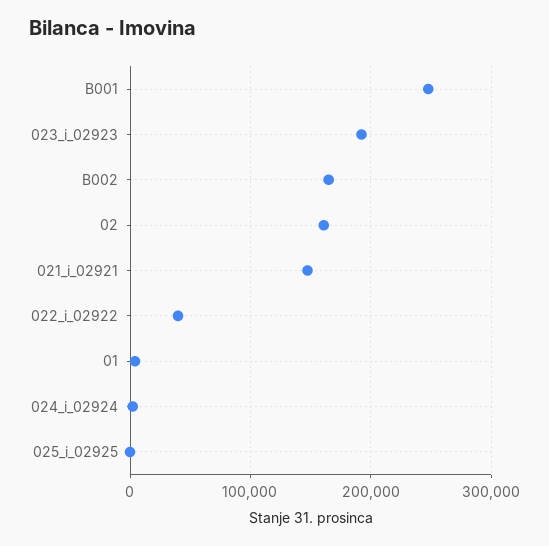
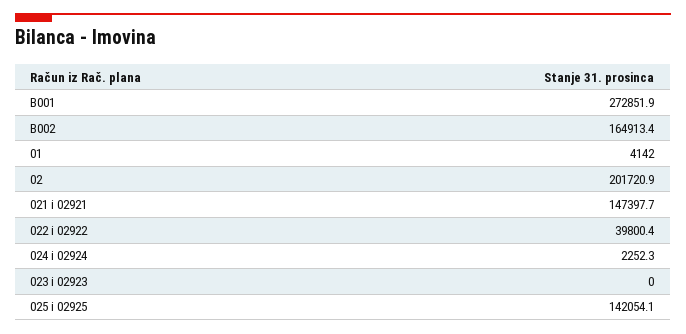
B001: 250000 -> 272851.9
023_i_02923: 190000 -> 0
02: 160000 -> 201720.9
025_i_02925: 0 -> 142054.1

